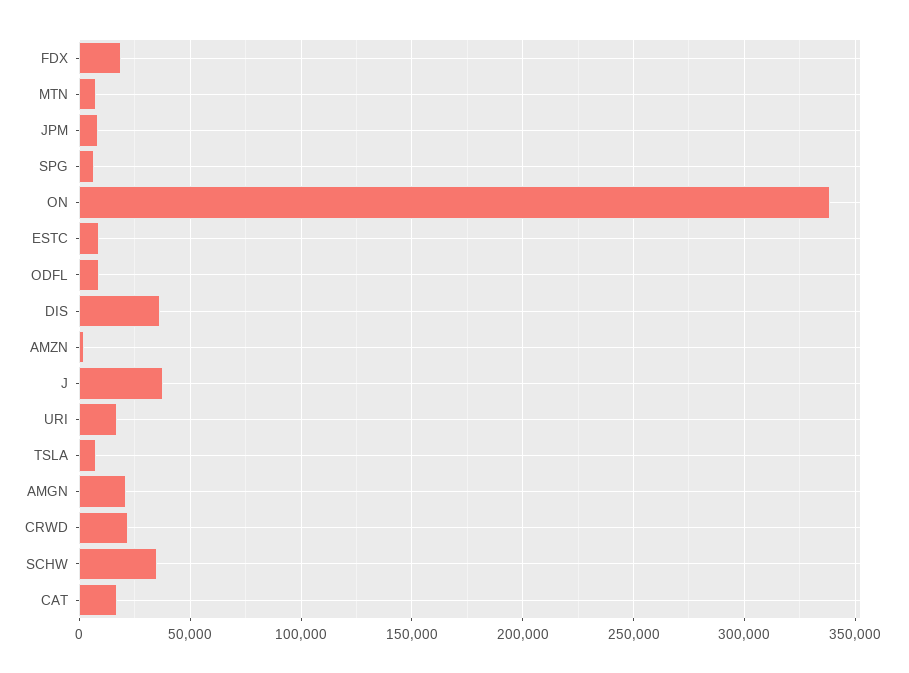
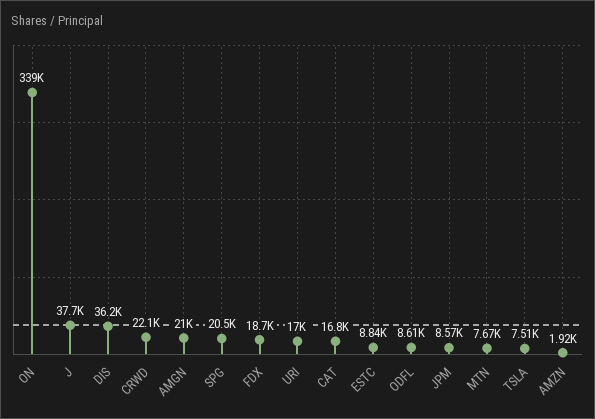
SPG: 5000 -> 20500
SCHW: 35000 -> none

